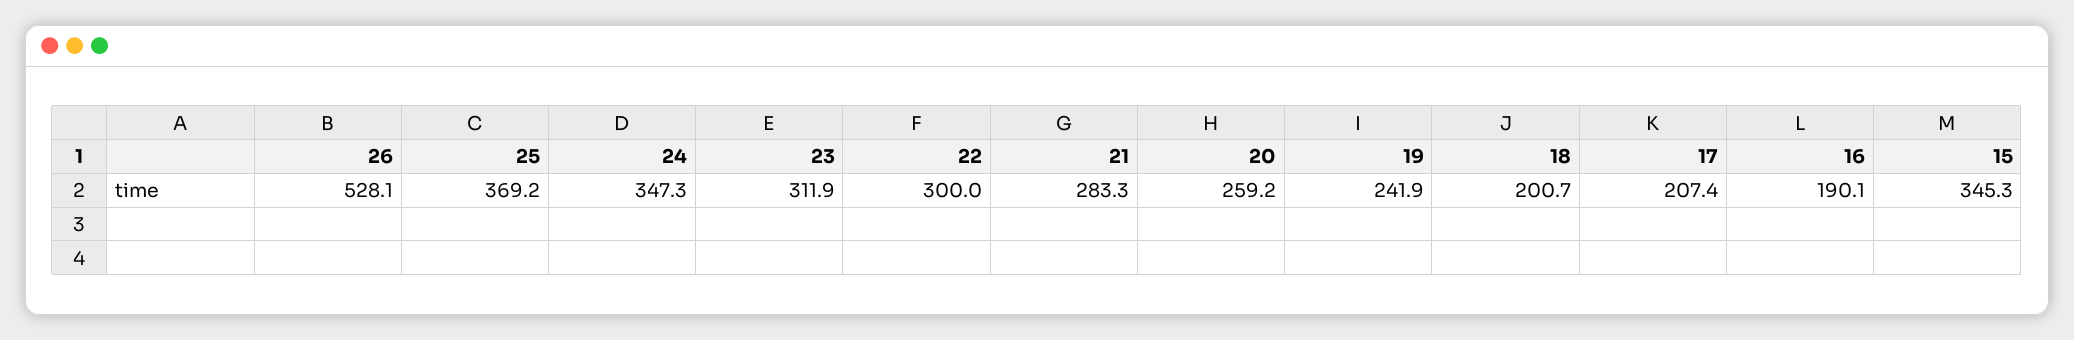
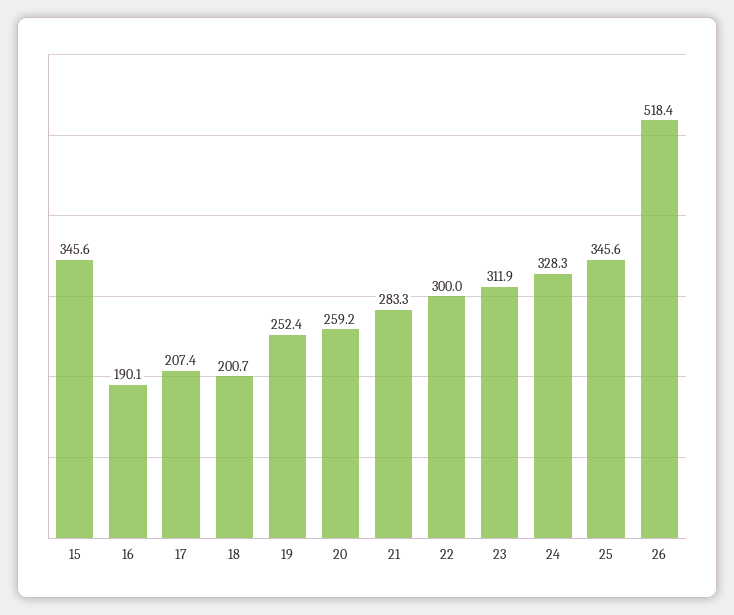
26: 528.1 -> 518.4
25: 369.2 -> 345.6
24: 347.3 -> 328.3
19: 241.9 -> 252.4
15: 345.3 -> 345.6

